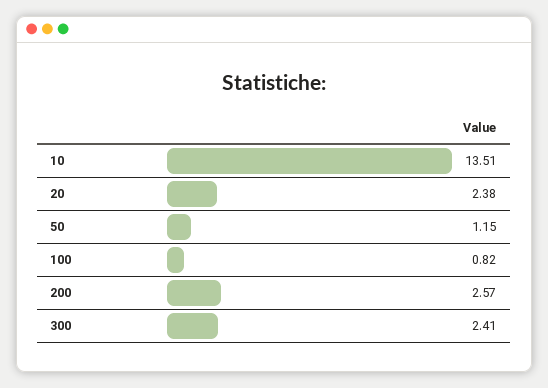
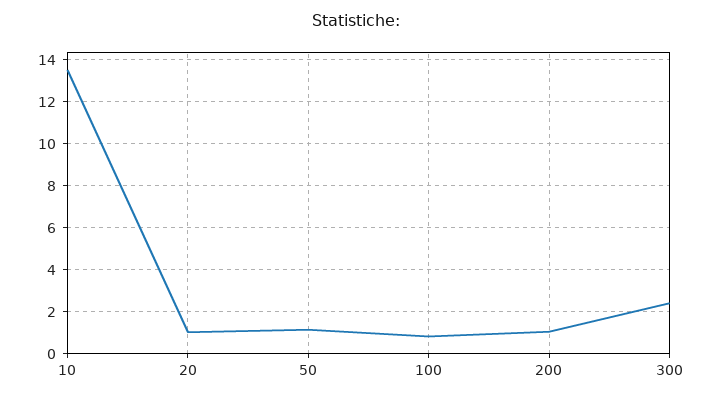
20: 2.38 -> 1
200: 2.57 -> 1

